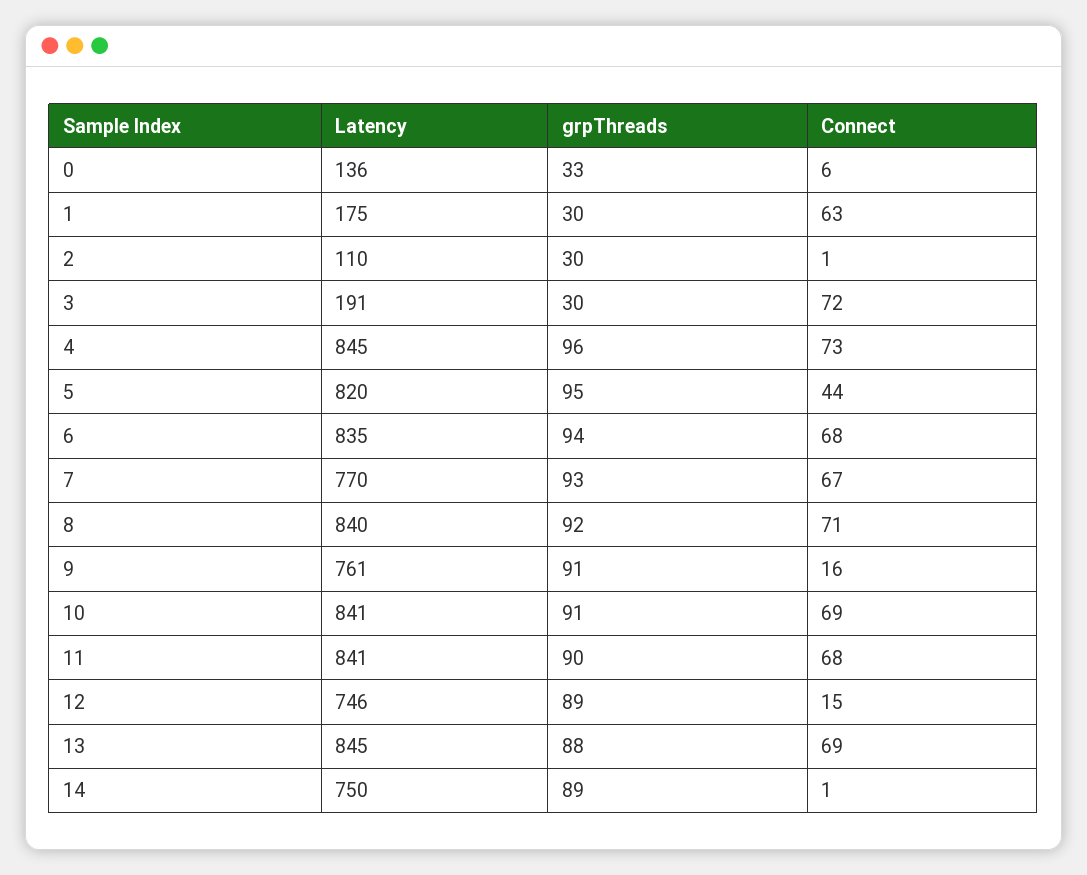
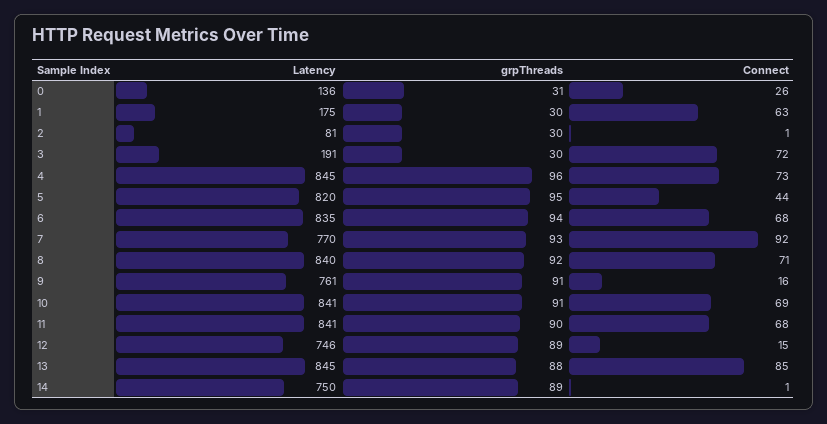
grpThreads, 0: 33 -> 31
Connect, 0: 6 -> 26
Latency, 2: 110 -> 81
Connect, 7: 67 -> 92
Connect, 13: 69 -> 85

